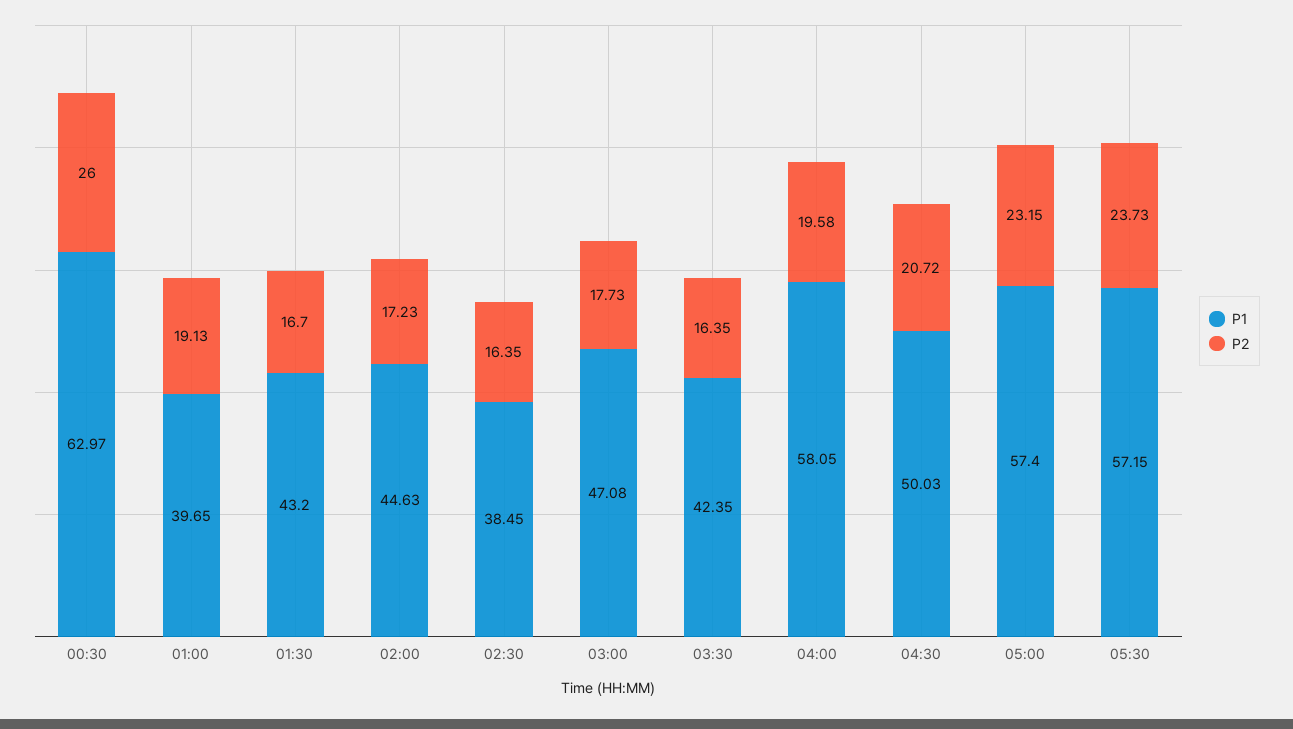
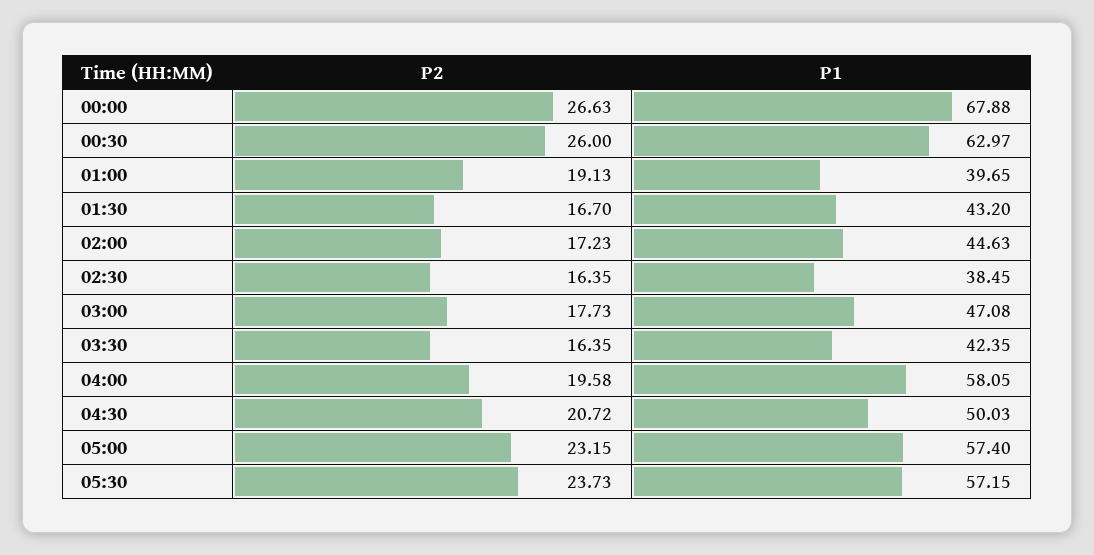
P2, 00:00: none -> 26.63
P1, 00:00: none -> 67.88

